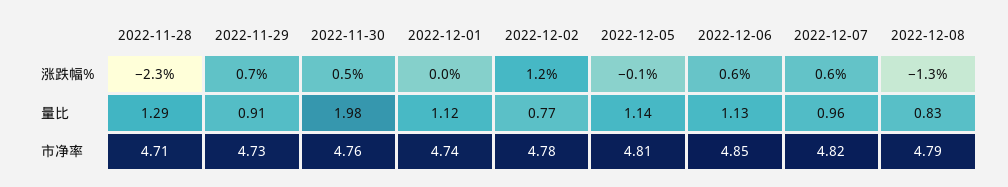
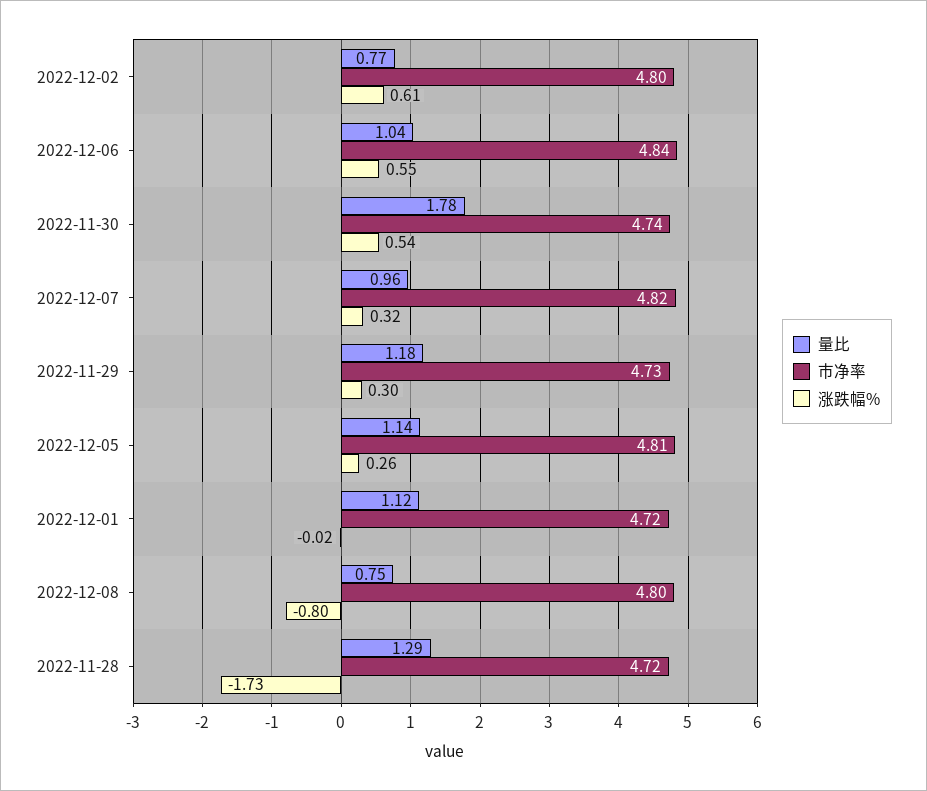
涨跌幅%, 2022-11-28: -2.3 -> -1.73
涨跌幅%, 2022-11-29: 0.7 -> 0.3
涨跌幅%, 2022-12-02: 1.2 -> 0.61
涨跌幅%, 2022-12-05: -0.1 -> 0.26
涨跌幅%, 2022-12-07: 0.6 -> 0.32
涨跌幅%, 2022-12-08: -1.3 -> -0.8
量比, 2022-11-29: 0.91 -> 1.18
量比, 2022-11-30: 1.98 -> 1.78
量比, 2022-12-06: 1.13 -> 1.04
量比, 2022-12-08: 0.83 -> 0.75
市净率, 2022-11-28: 4.71 -> 4.72
市净率, 2022-11-30: 4.76 -> 4.74
市净率, 2022-12-01: 4.74 -> 4.72
市净率, 2022-12-02: 4.78 -> 4.8
市净率, 2022-12-06: 4.85 -> 4.84
市净率, 2022-12-08: 4.79 -> 4.8

